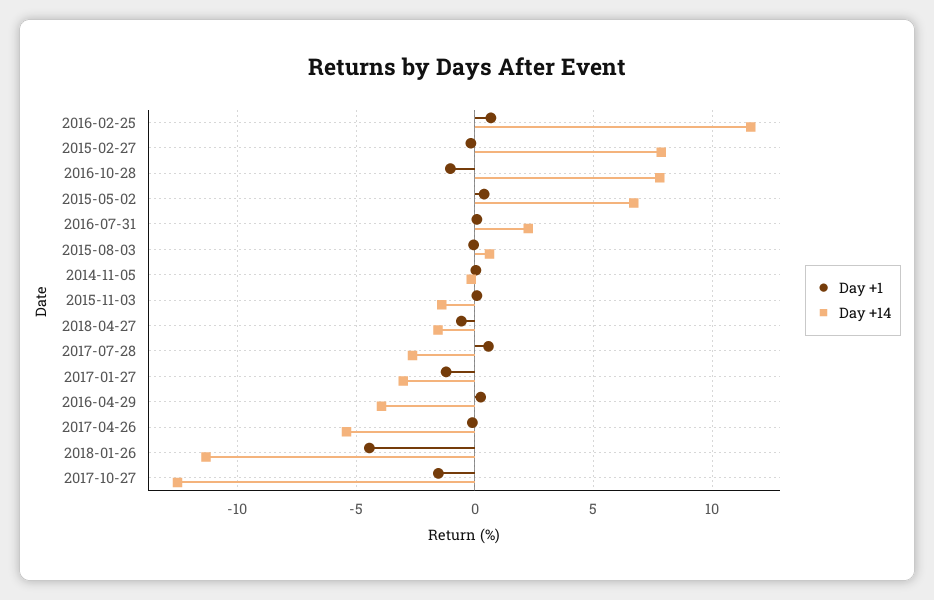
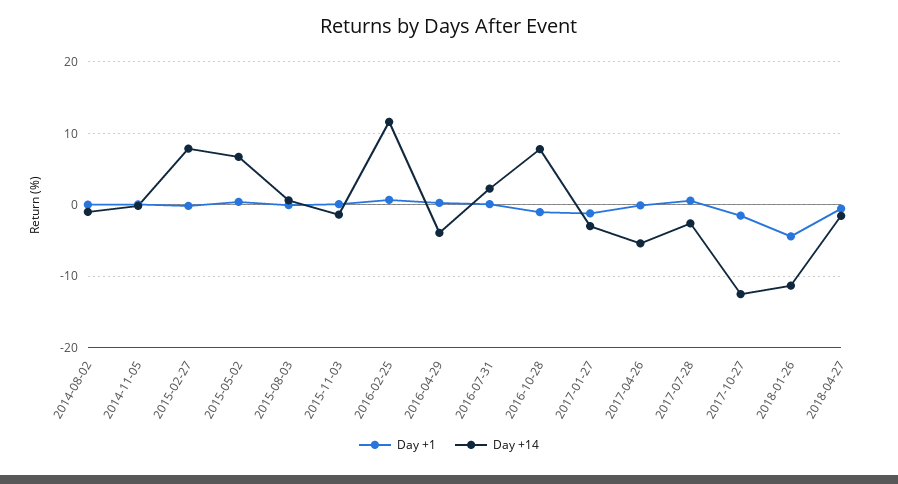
Day +1, 2014-08-02: none -> 0
Day +14, 2014-08-02: none -> -1

